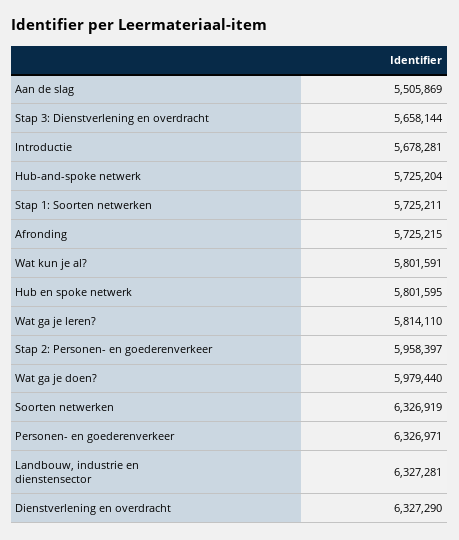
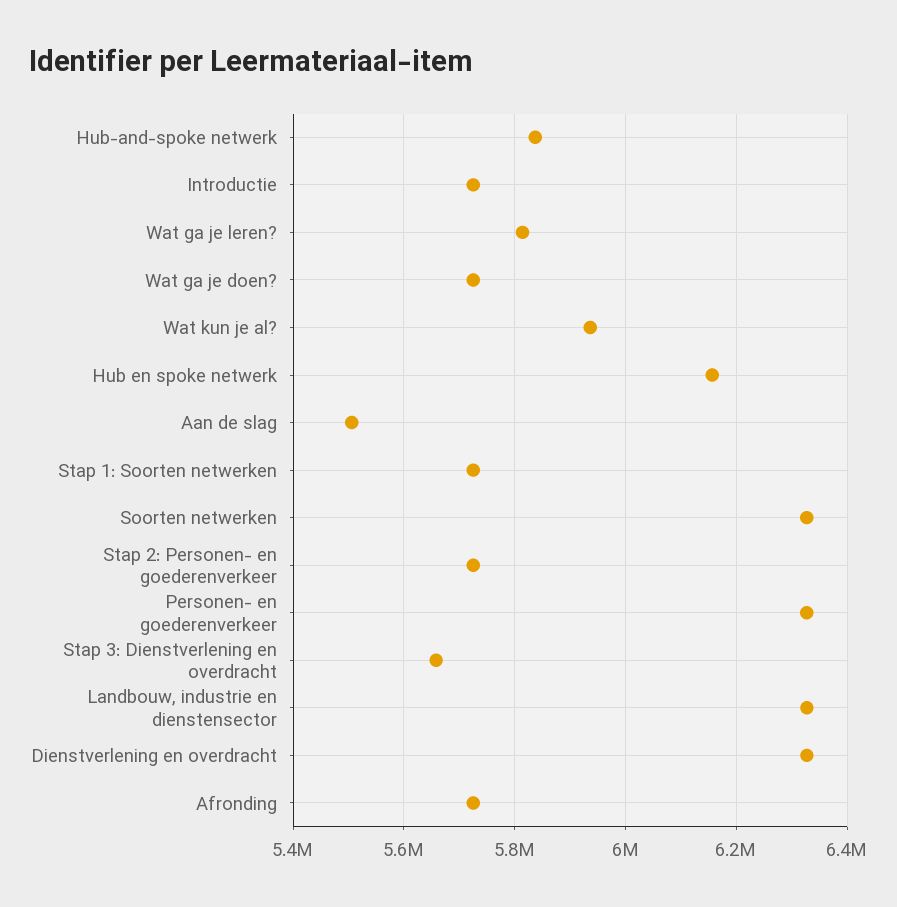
Introductie: 5678281 -> 5720000
Hub-and-spoke netwerk: 5725204 -> 5840000
Wat kun je al?: 5801591 -> 5940000
Hub en spoke netwerk: 5801595 -> 6160000
Stap 2: Personen- en goederenverkeer: 5958397 -> 5720000
Wat ga je doen?: 5979440 -> 5720000

